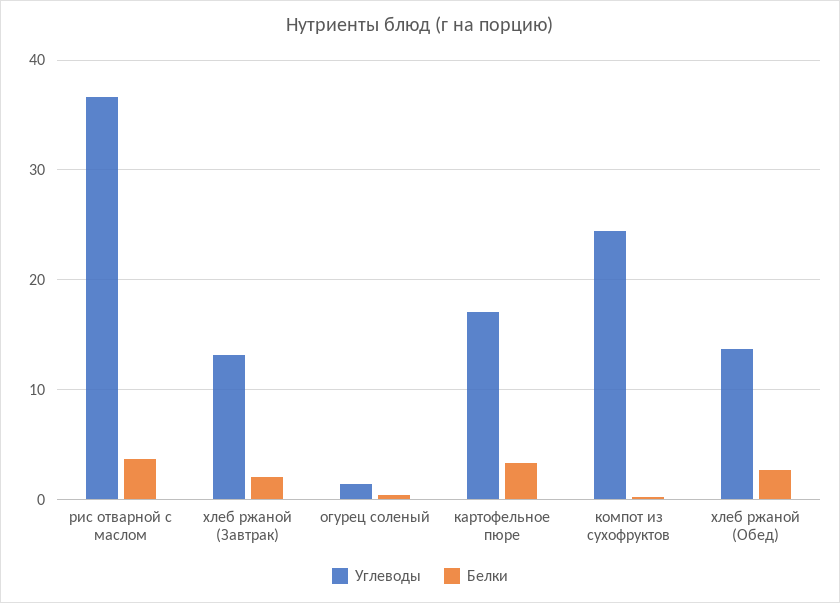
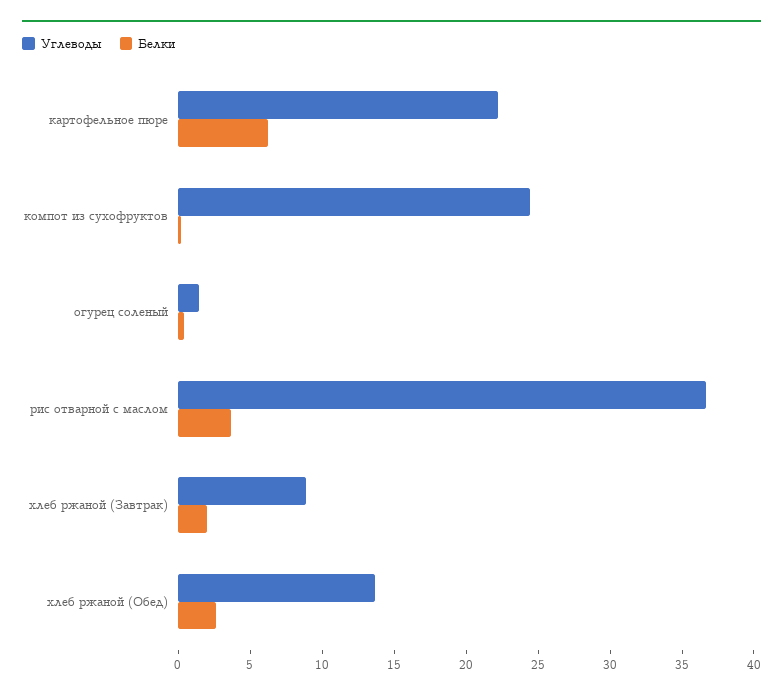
Углеводы, хлеб ржаной (Завтрак): 13 -> 9
Углеводы, картофельное пюре: 17 -> 22
Белки, картофельное пюре: 3 -> 6

